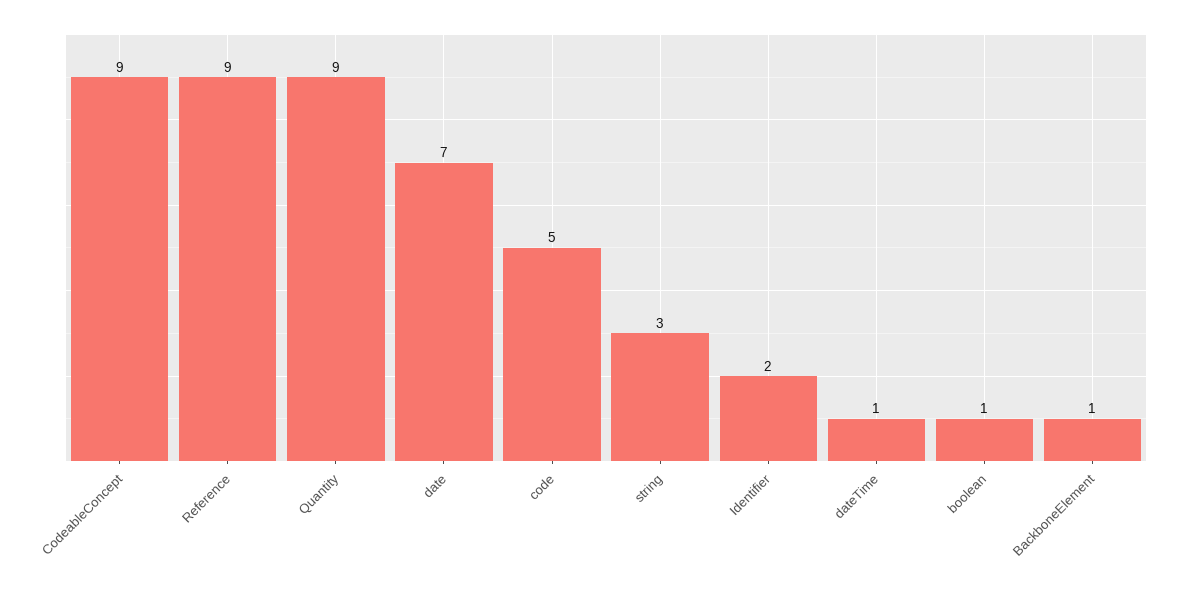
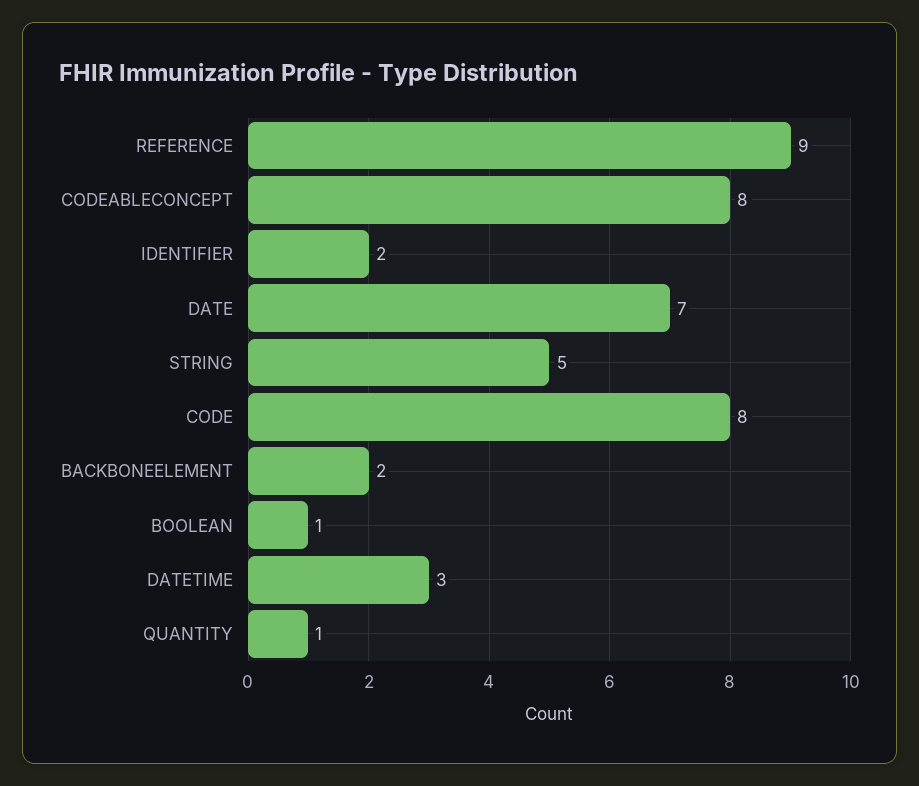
CodeableConcept: 9 -> 8
Quantity: 9 -> 1
code: 5 -> 8
string: 3 -> 5
dateTime: 1 -> 3
BackboneElement: 1 -> 2

